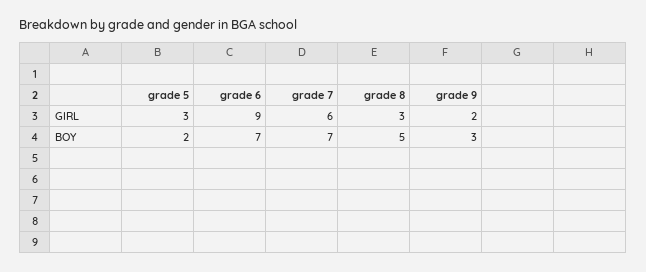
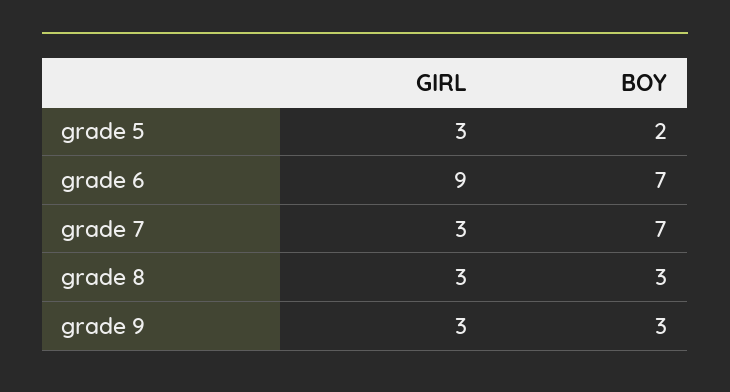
grade 7, GIRL: 6 -> 3
grade 9, GIRL: 2 -> 3
grade 8, BOY: 5 -> 3

